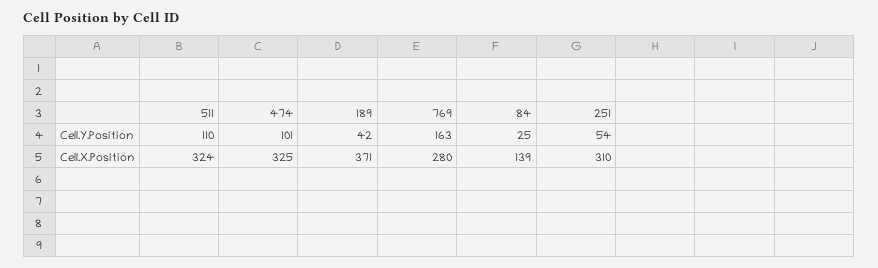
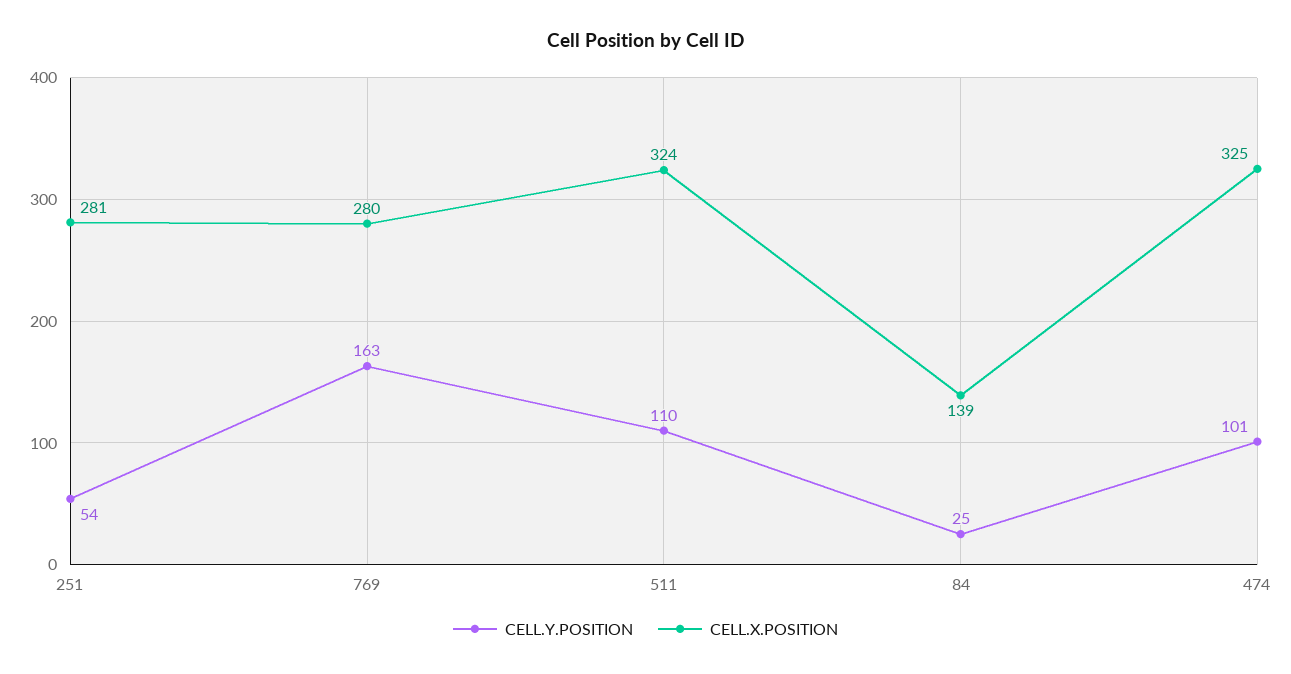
Cell.Y.Position, 189: 42 -> none
Cell.X.Position, 189: 371 -> none
Cell.X.Position, 251: 310 -> 281

